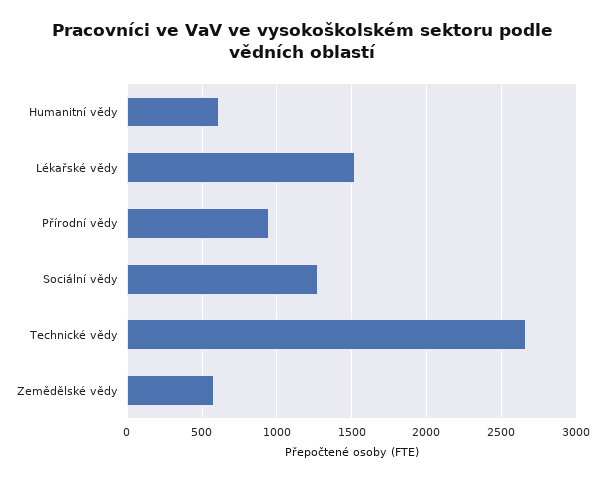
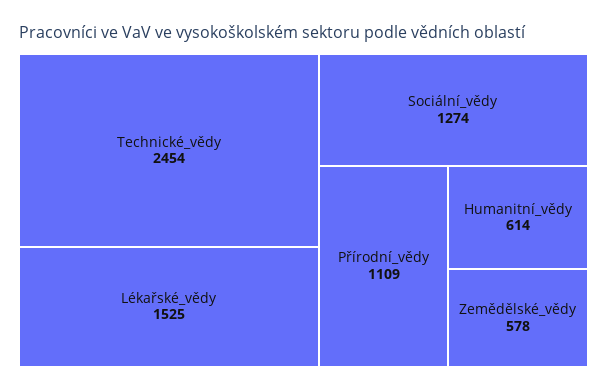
Přírodní vědy: 950 -> 1109
Technické vědy: 2650 -> 2454

